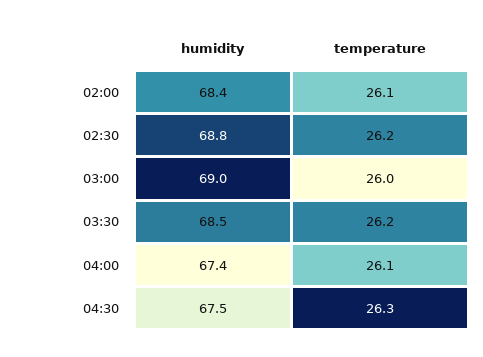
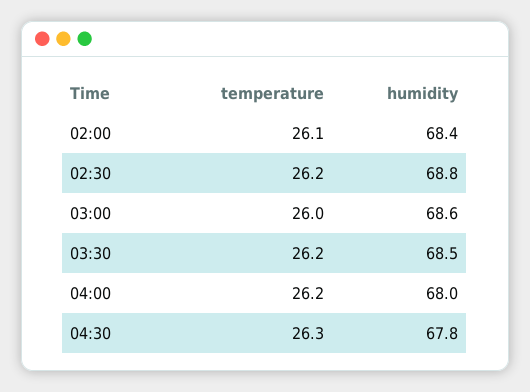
humidity, 03:00: 69 -> 68.6
humidity, 04:00: 67.4 -> 68
temperature, 04:00: 26.1 -> 26.2
humidity, 04:30: 67.5 -> 67.8

